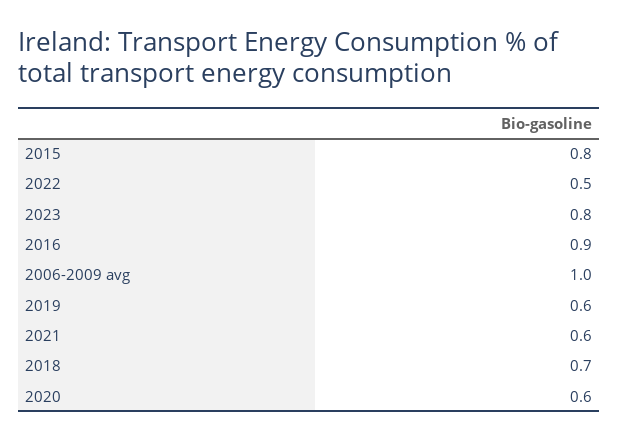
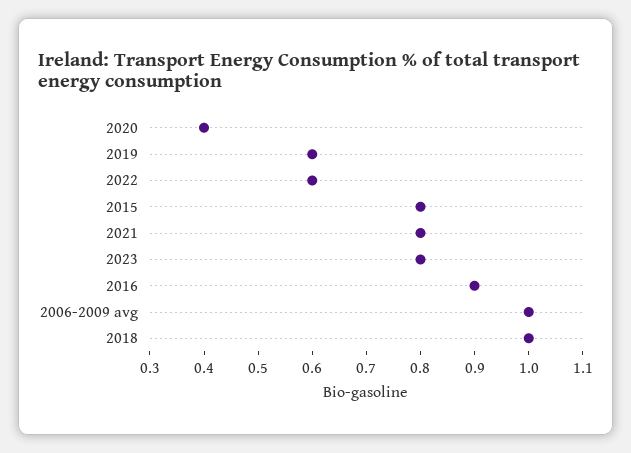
2022: 0.5 -> 0.6
2021: 0.6 -> 0.8
2018: 0.7 -> 1
2020: 0.6 -> 0.4

